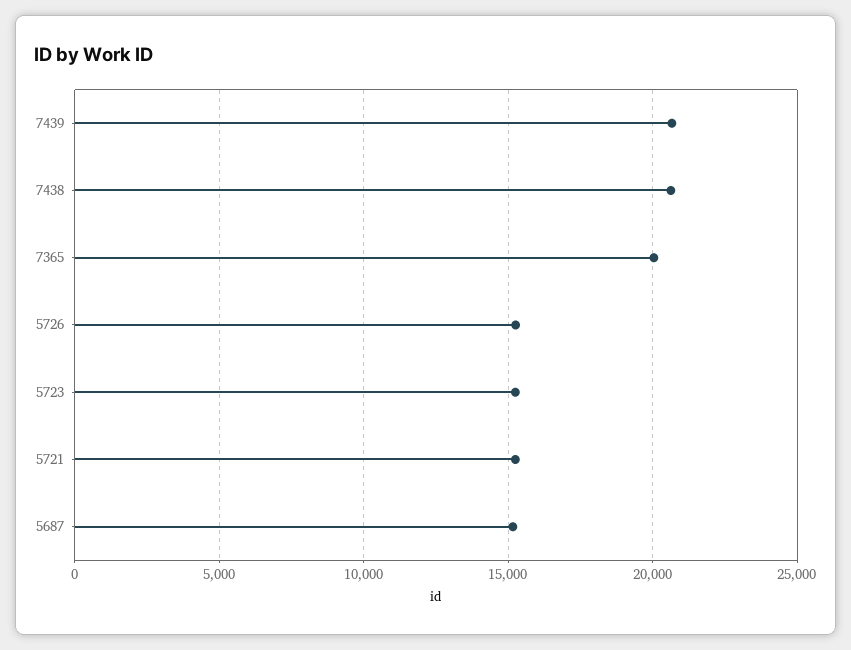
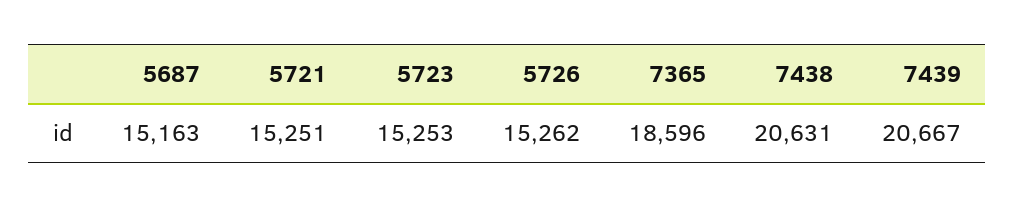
7365: 20000 -> 18596

